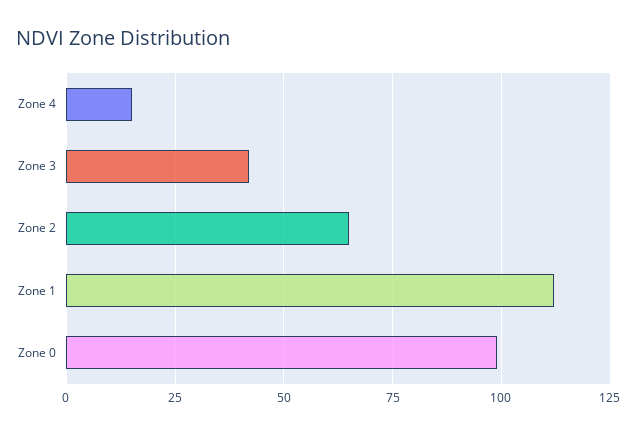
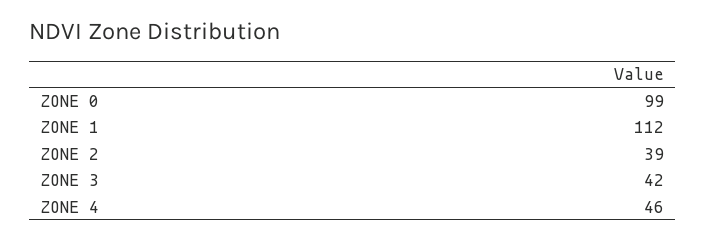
Zone 4: 15 -> 46
Zone 2: 65 -> 39

